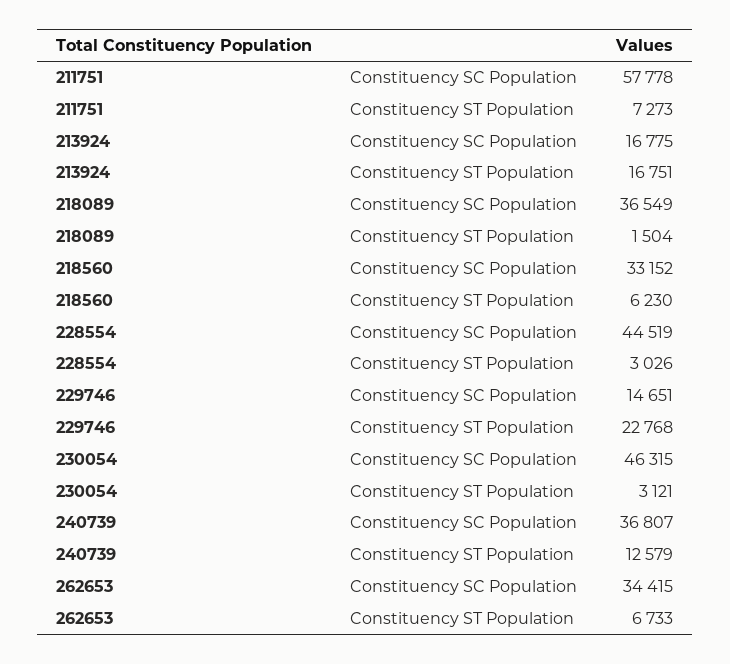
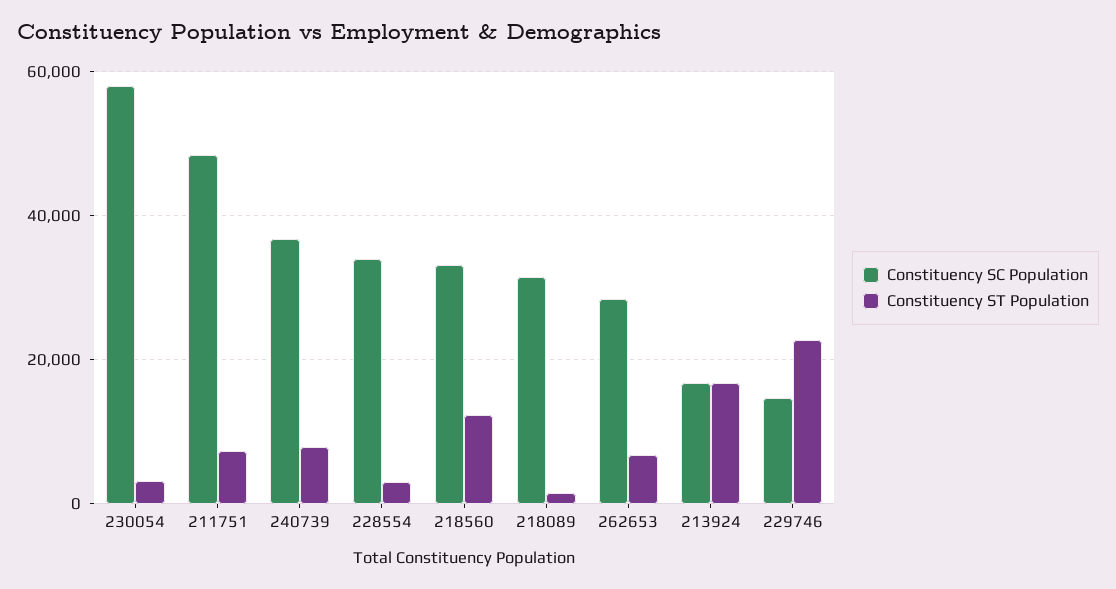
Constituency SC Population, 211751: 57778 -> 48000
Constituency SC Population, 218089: 36549 -> 32000
Constituency ST Population, 218560: 6230 -> 12000
Constituency SC Population, 228554: 44519 -> 34000
Constituency SC Population, 230054: 46315 -> 58000
Constituency ST Population, 240739: 12579 -> 8000
Constituency SC Population, 262653: 34415 -> 28000

